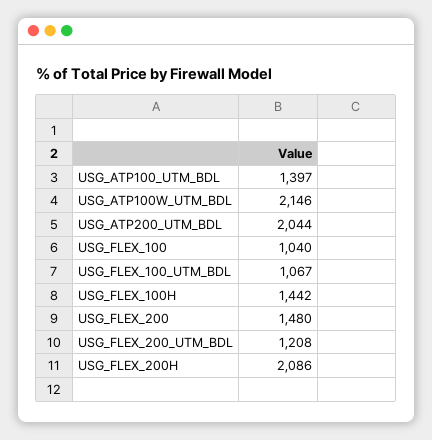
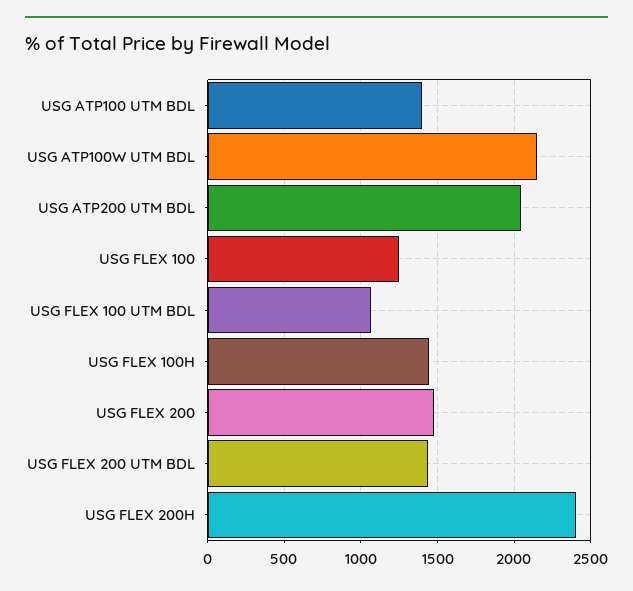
USG_FLEX_100: 1040 -> 1250
USG_FLEX_200_UTM_BDL: 1208 -> 1450
USG_FLEX_200H: 2086 -> 2400

